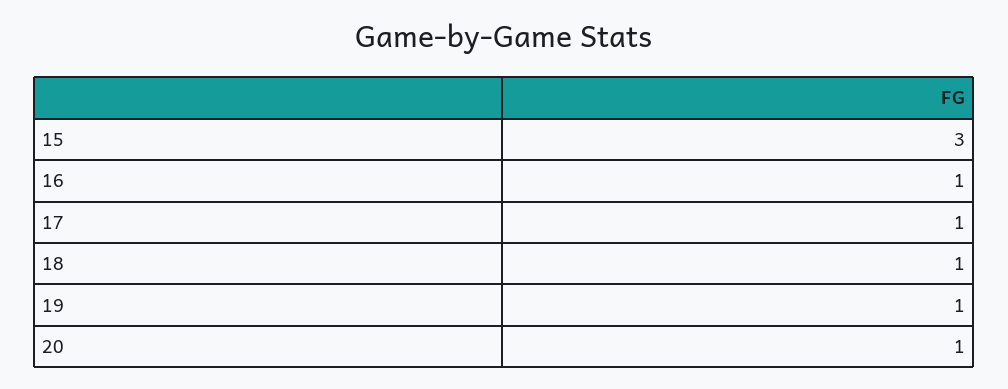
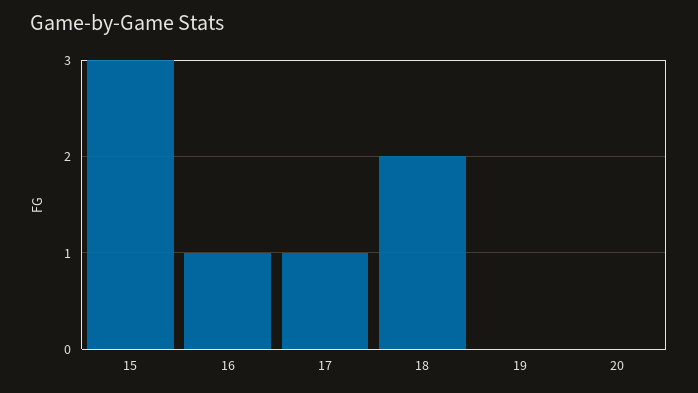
18: 1 -> 2
19: 1 -> 0
20: 1 -> 0

